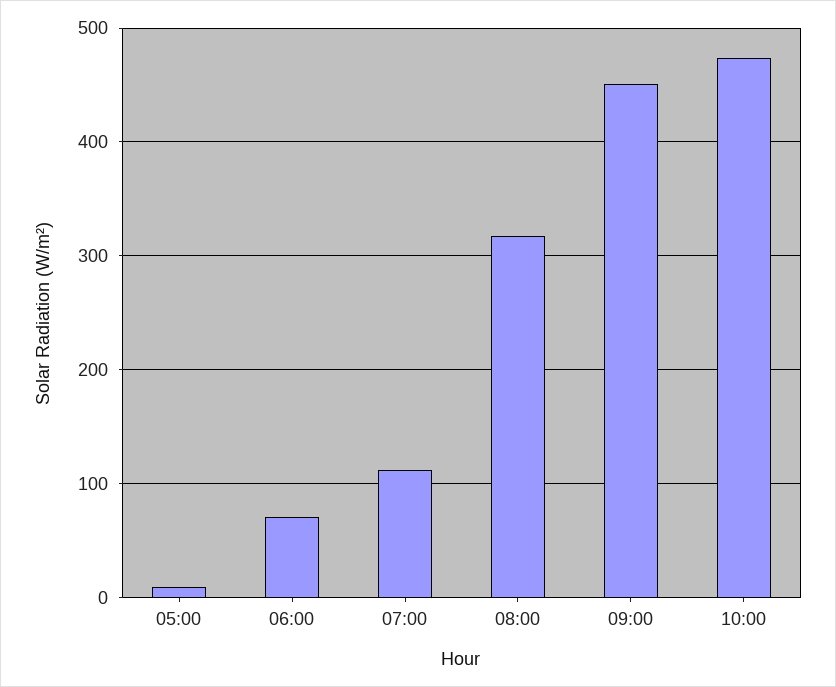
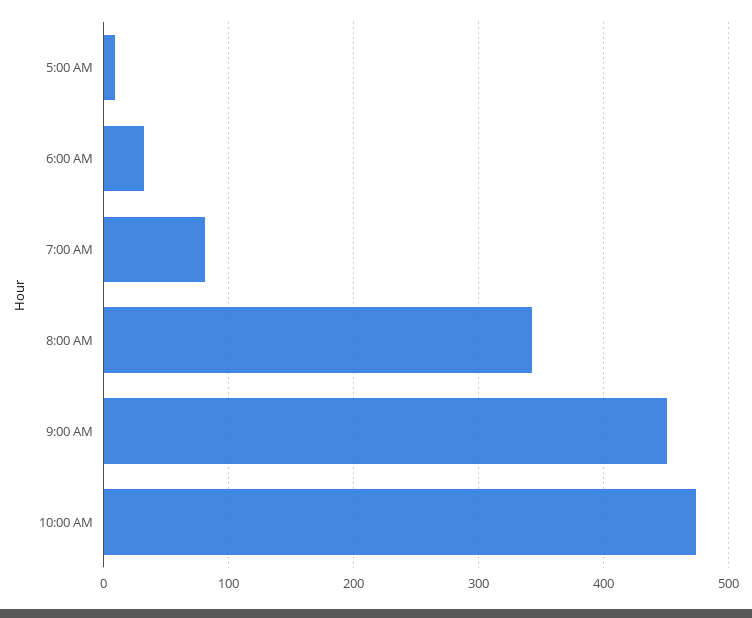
06:00: 70 -> 30
07:00: 110 -> 80
08:00: 320 -> 340

